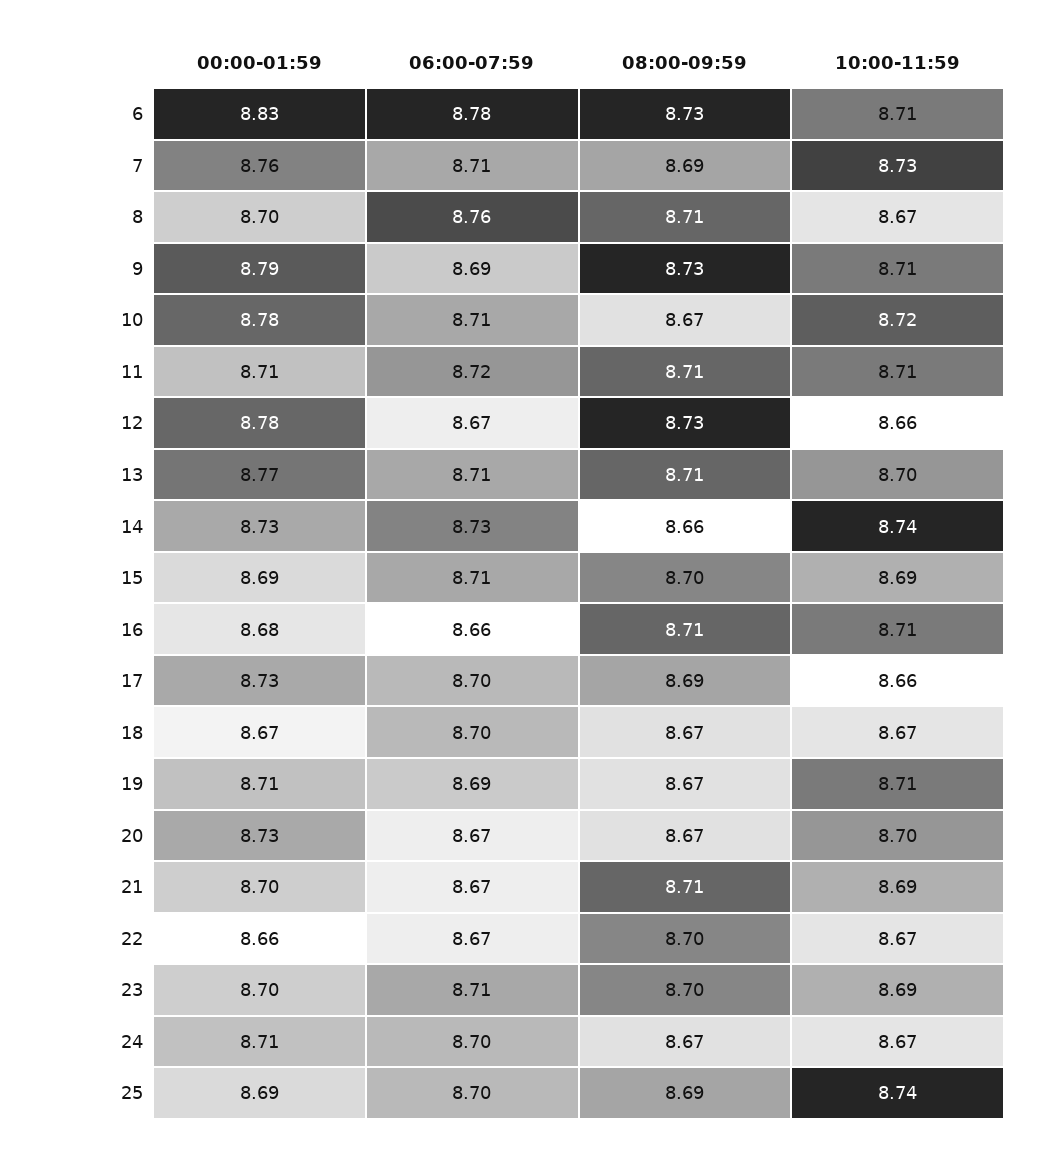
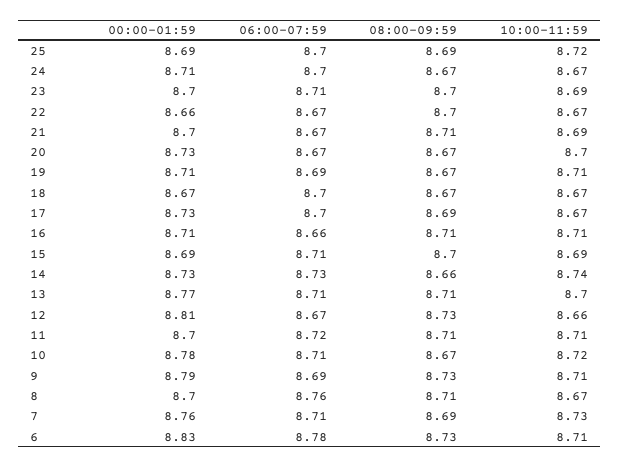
00:00-01:59, 11: 8.71 -> 8.7
00:00-01:59, 12: 8.78 -> 8.81
00:00-01:59, 16: 8.68 -> 8.71
10:00-11:59, 17: 8.66 -> 8.67
10:00-11:59, 25: 8.74 -> 8.72

